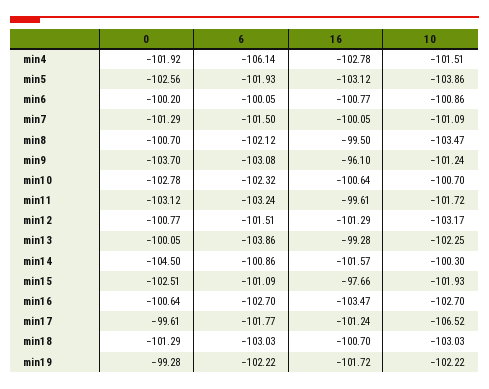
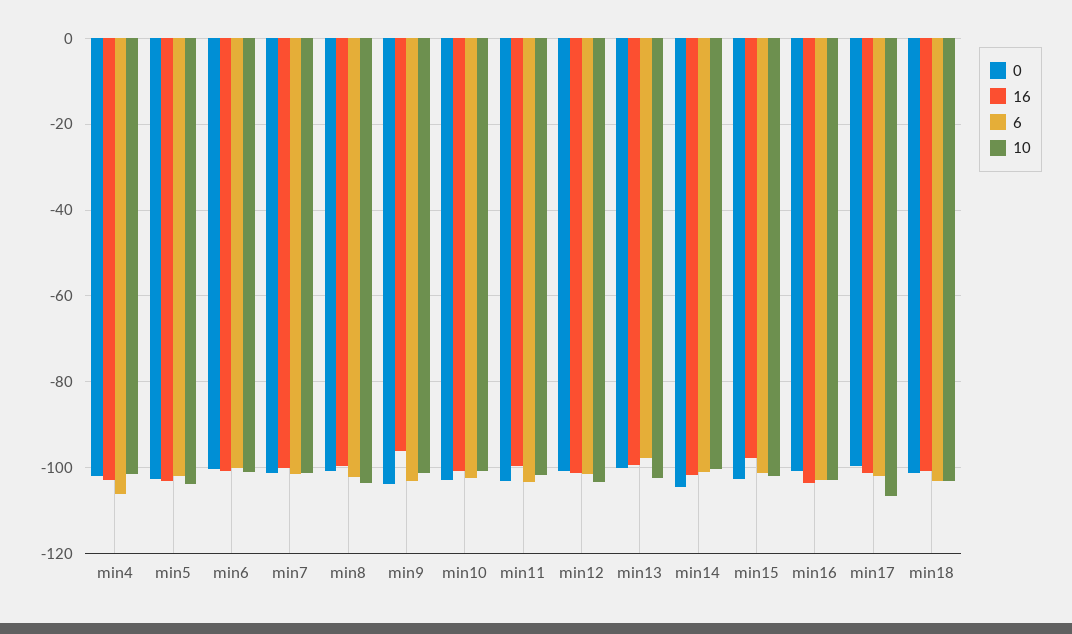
6, min13: -103.86 -> -98
0, min19: -99.28 -> none
6, min19: -102.22 -> none
16, min19: -101.72 -> none
10, min19: -102.22 -> none

